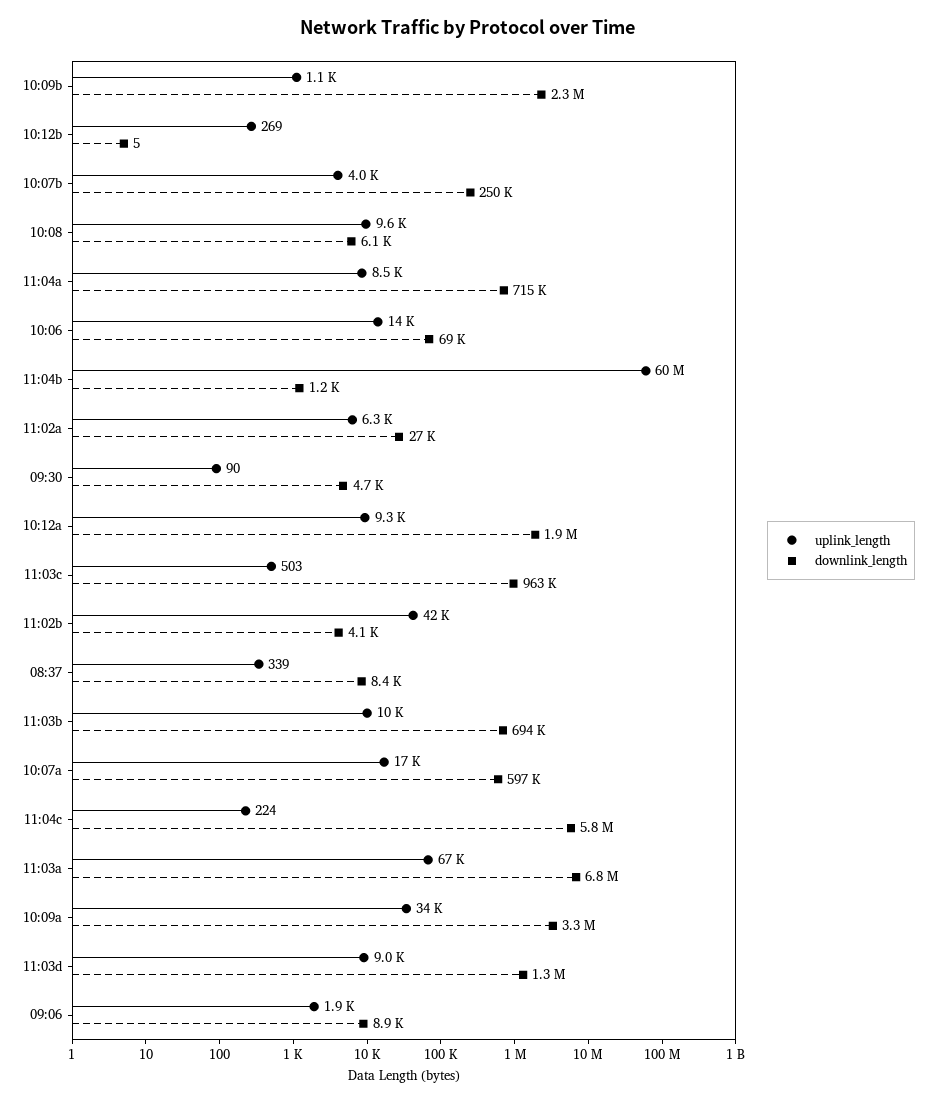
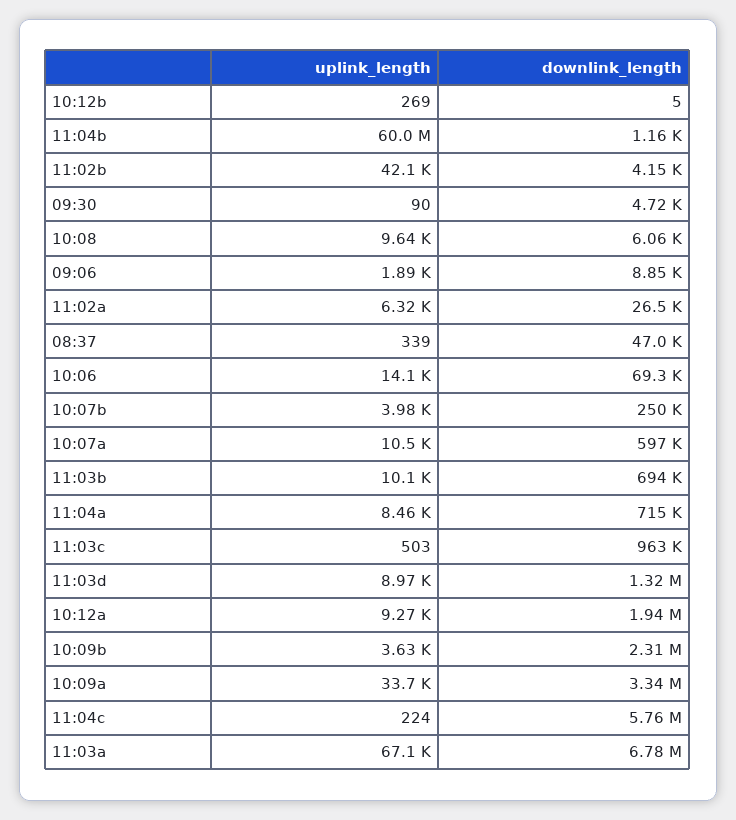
uplink_length, 10:09b: 1100 -> 3630
downlink_length, 08:37: 8400 -> 47000
uplink_length, 10:07a: 17000 -> 10500

